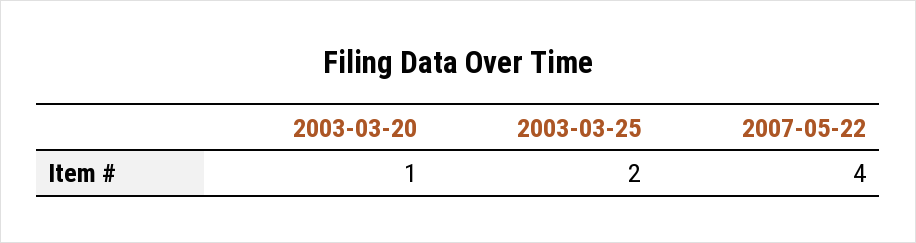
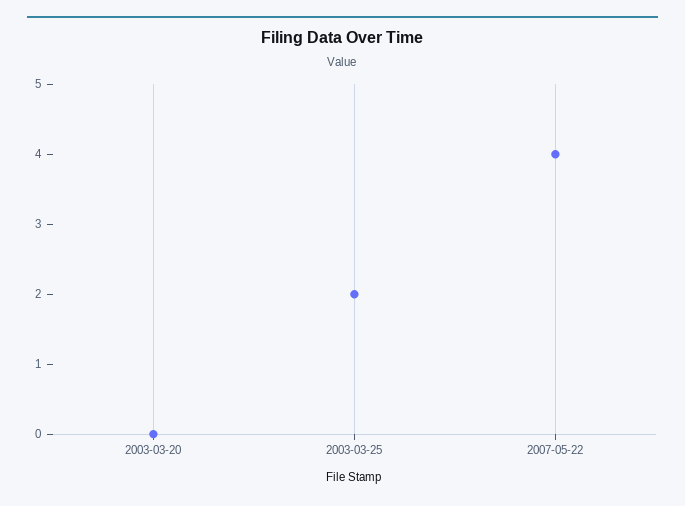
2003-03-20: 1 -> 0

